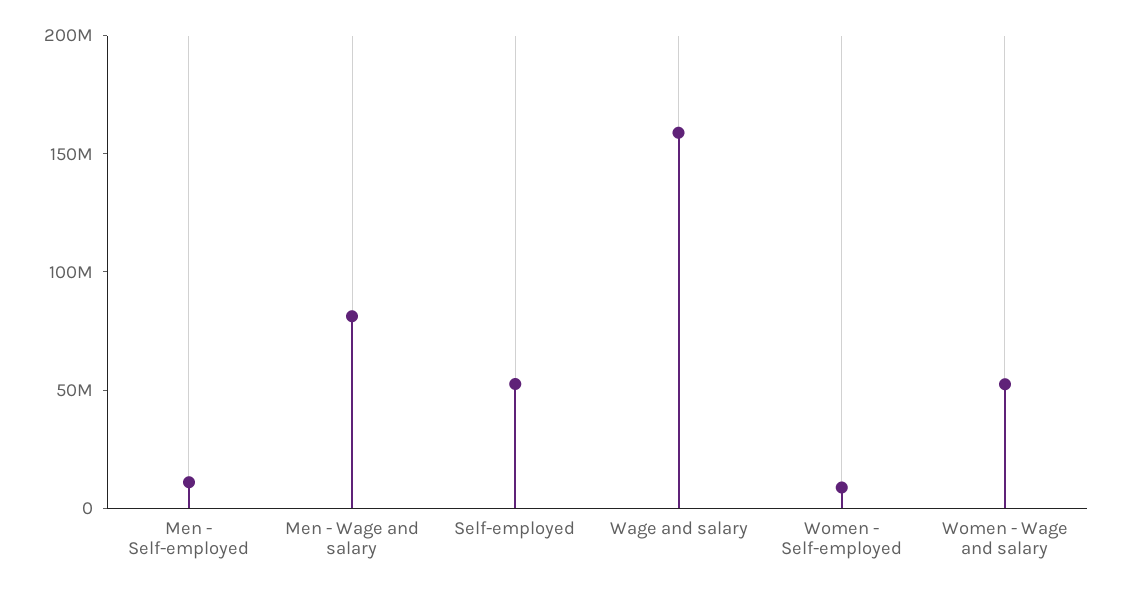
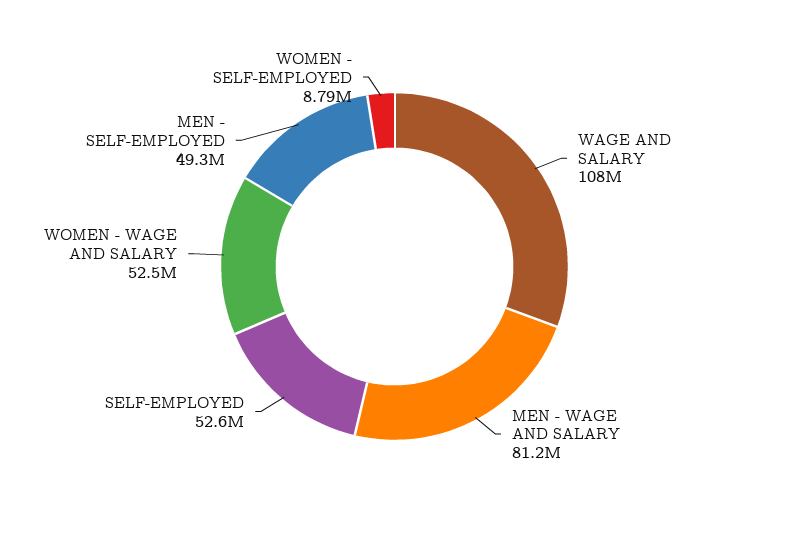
Men - Self-employed: 10000000 -> 49300000
Wage and salary: 160000000 -> 108000000

